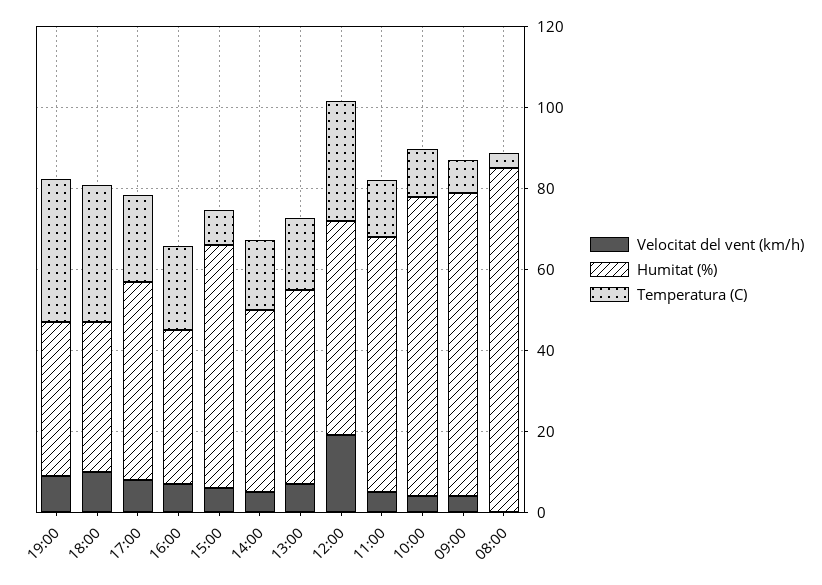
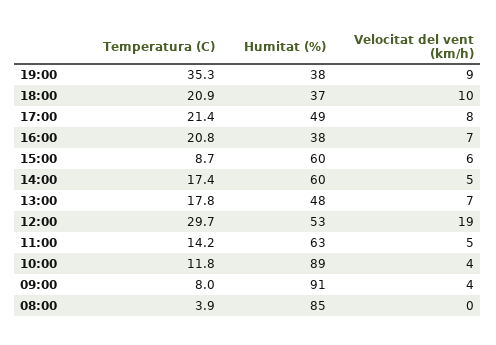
Temperatura (C), 18:00: 35 -> 20.9
Humitat (%), 14:00: 45 -> 60
Humitat (%), 10:00: 75 -> 89
Humitat (%), 09:00: 75 -> 91

